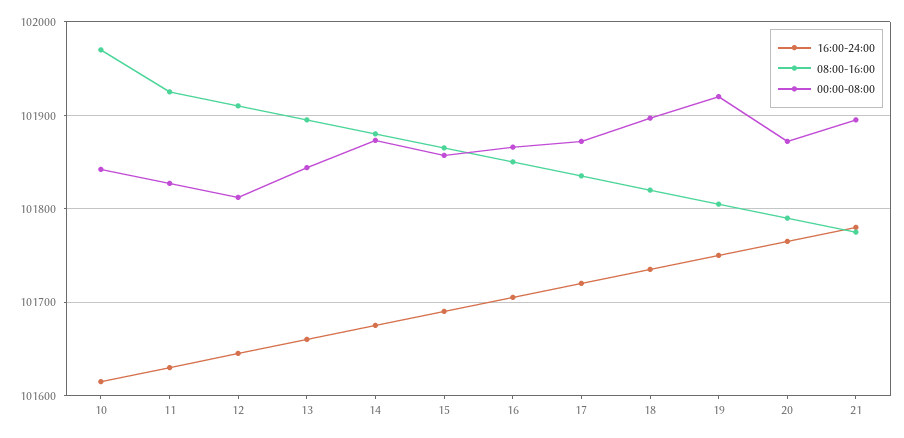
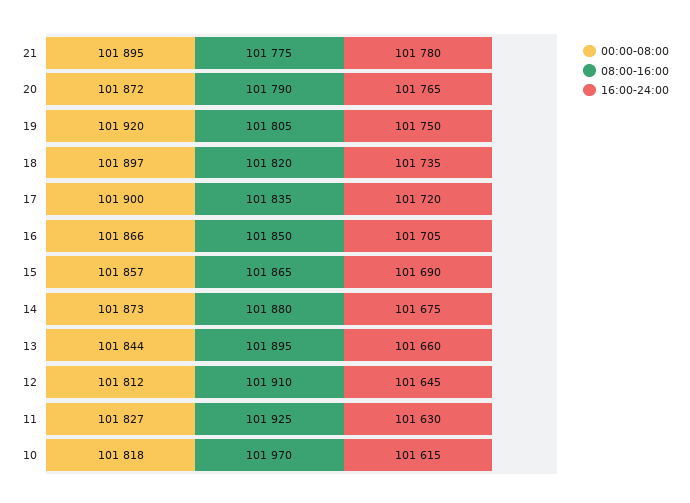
00:00-08:00, 10: 101840 -> 101818
00:00-08:00, 17: 101870 -> 101900

